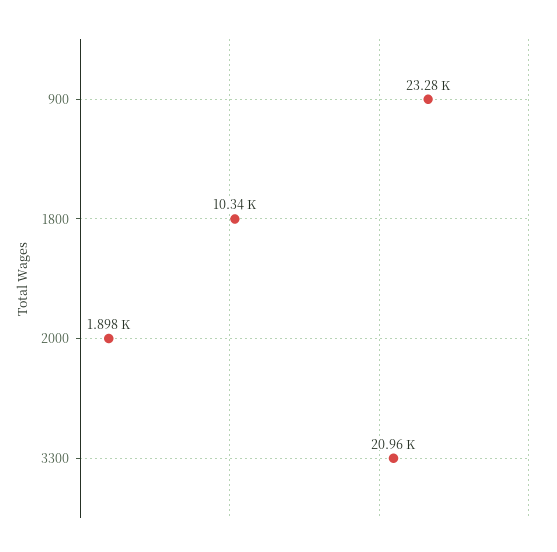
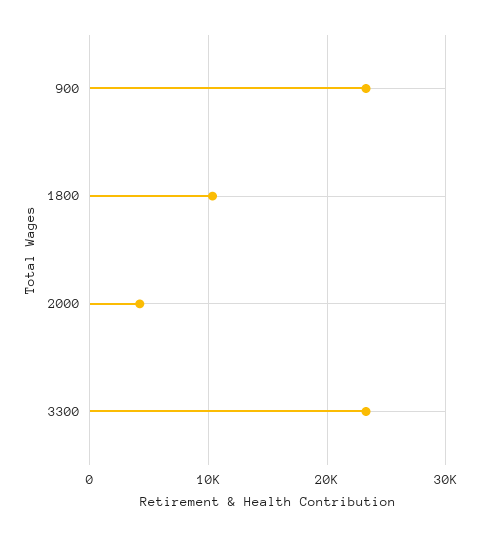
2000: 1898 -> 4000
3300: 20960 -> 23000

